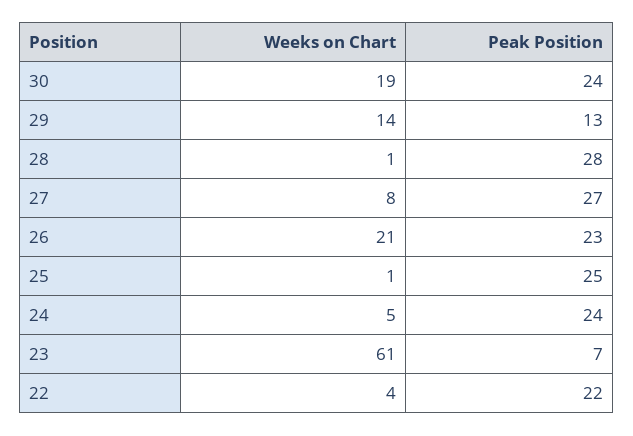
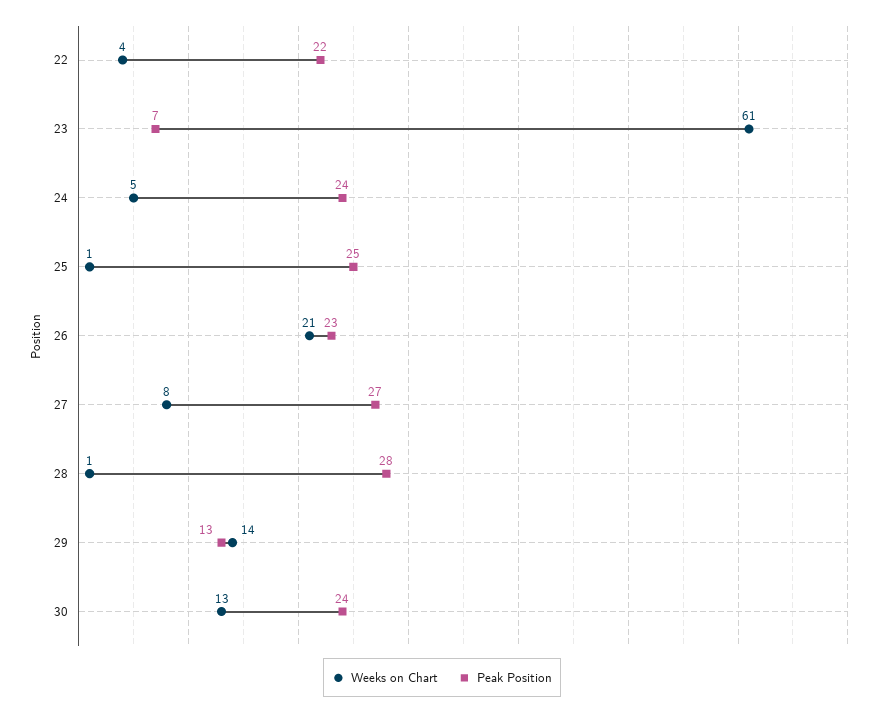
Weeks on Chart, 30: 19 -> 13

